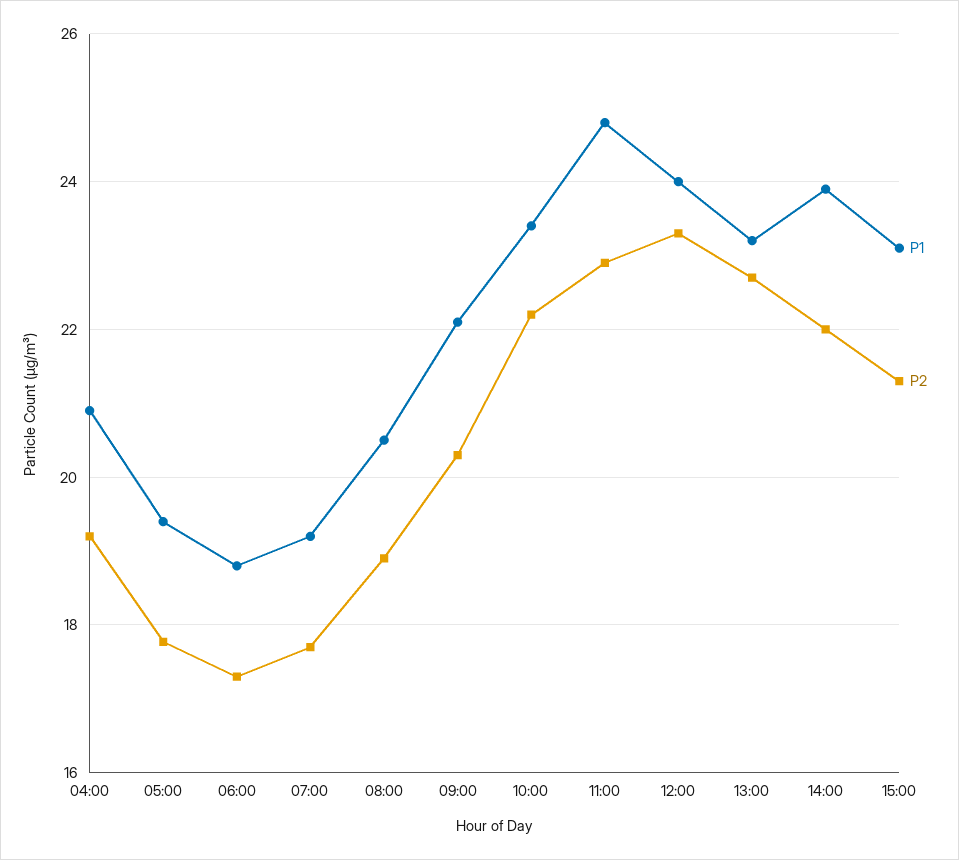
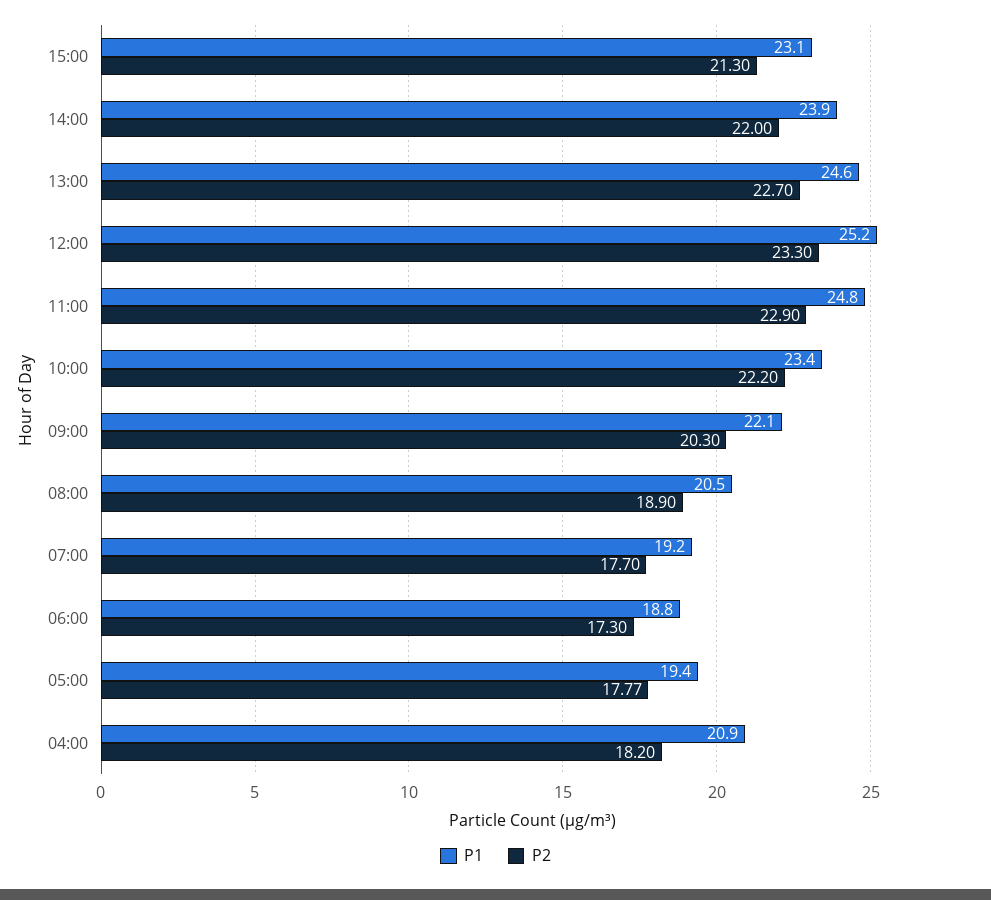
P2, 04:00: 19.2 -> 18.2
P1, 12:00: 24 -> 25.2
P1, 13:00: 23.2 -> 24.6

